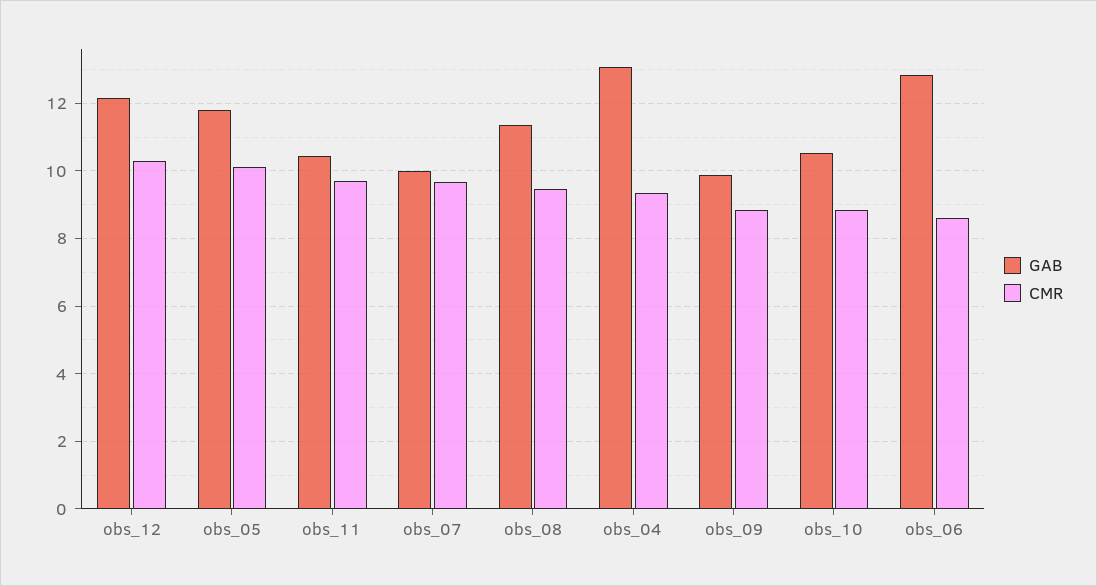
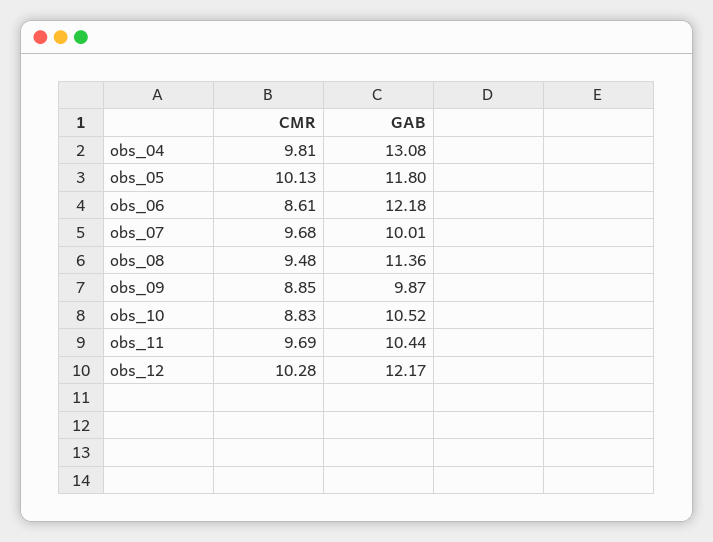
CMR, obs_04: 9.4 -> 9.81
GAB, obs_06: 12.8 -> 12.18

